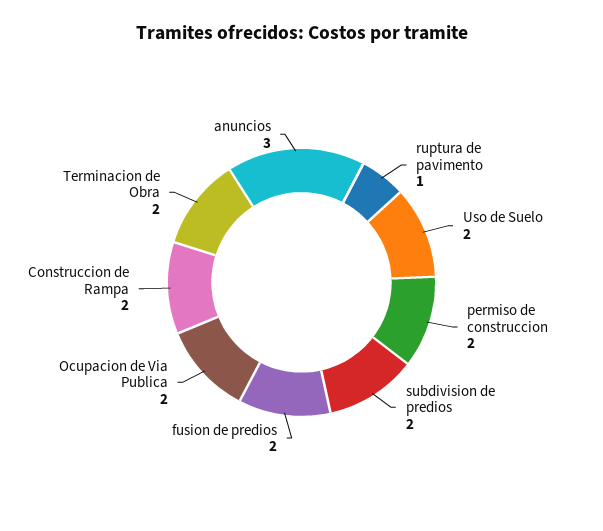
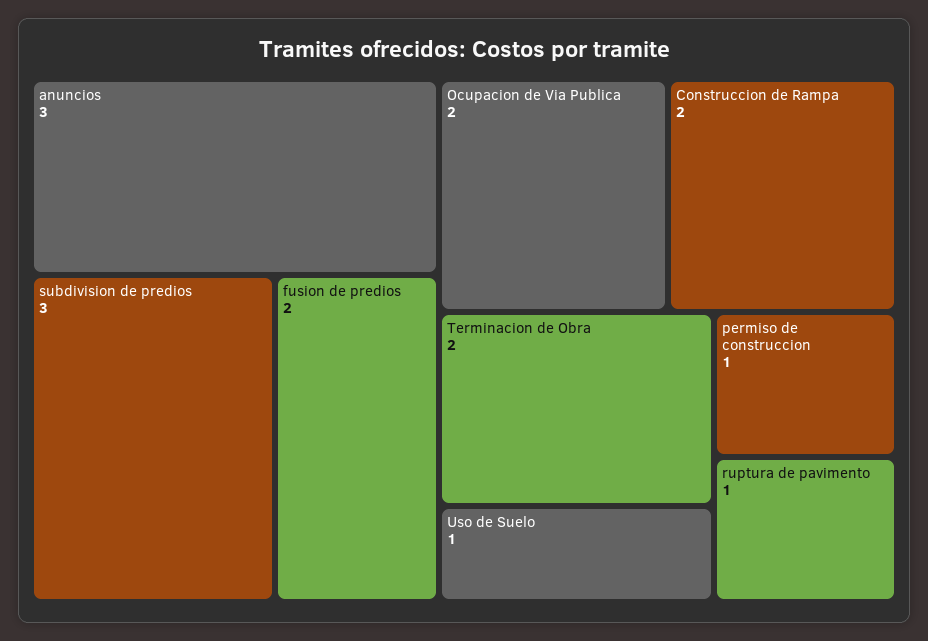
Uso de Suelo: 2 -> 1
permiso de construccion: 2 -> 1
subdivision de predios: 2 -> 3

